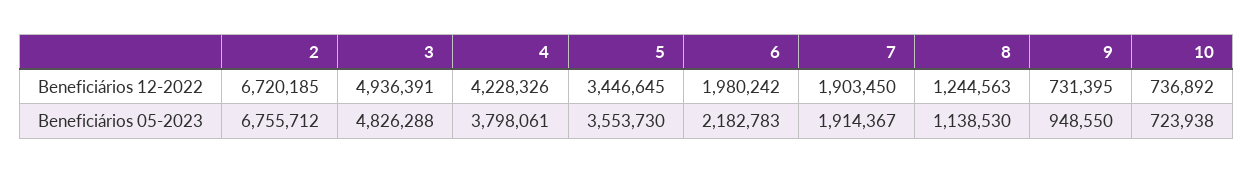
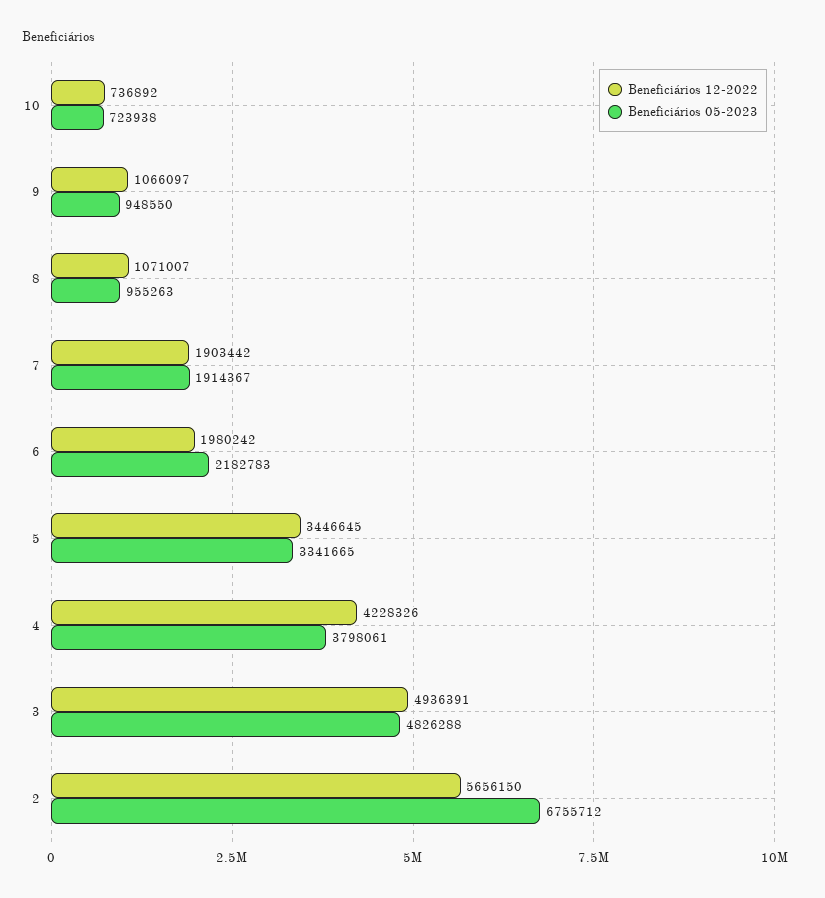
Beneficiários 12-2022, 2: 6720185 -> 5656150
Beneficiários 12-2022, 7: 1903450 -> 1903442
Beneficiários 12-2022, 8: 1244563 -> 1071007
Beneficiários 12-2022, 9: 731395 -> 1066097
Beneficiários 05-2023, 5: 3553730 -> 3341665
Beneficiários 05-2023, 8: 1138530 -> 955263

